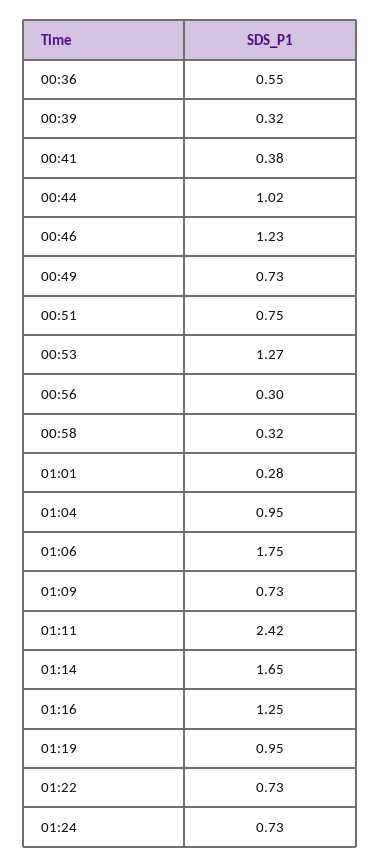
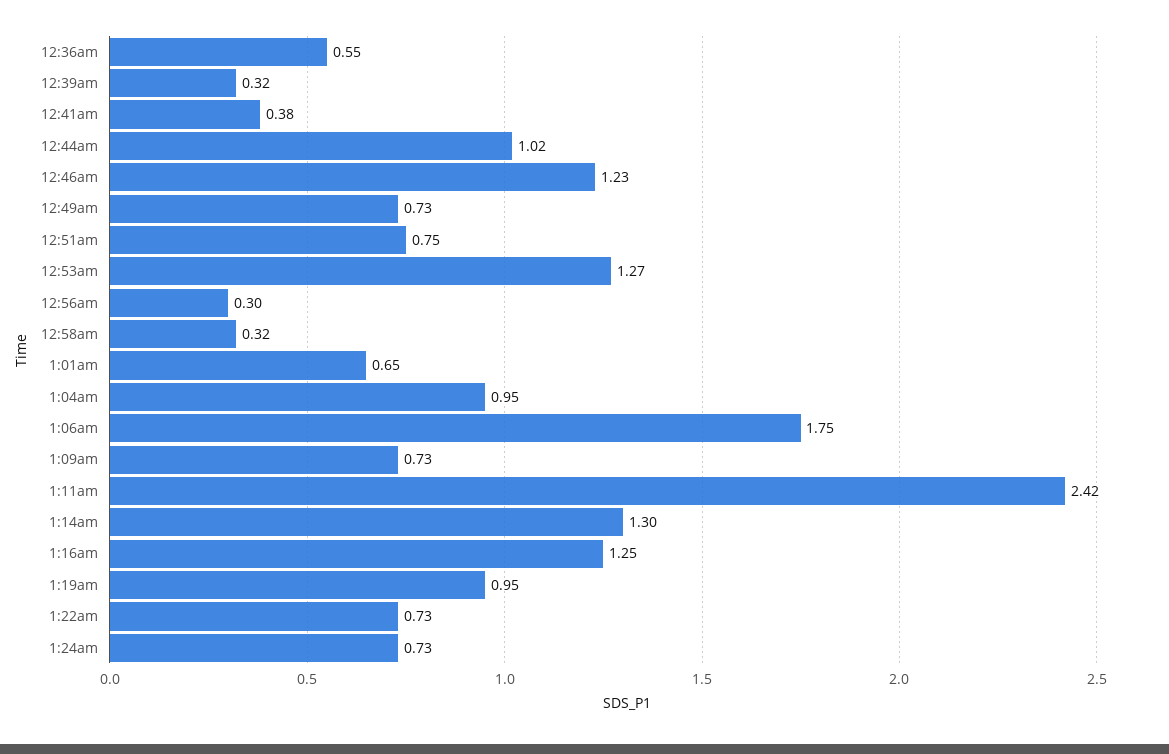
01:01: 0.28 -> 0.65
01:14: 1.65 -> 1.3

